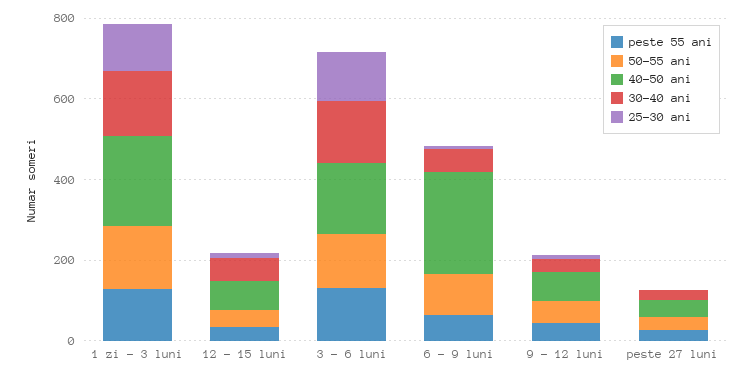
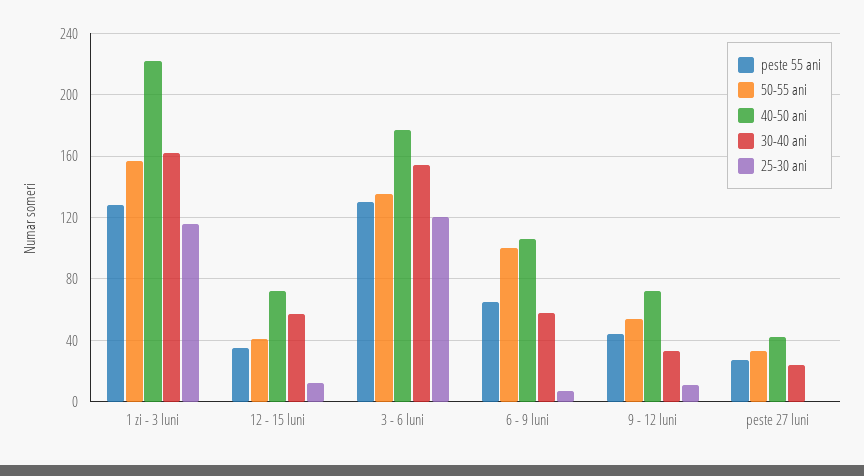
40-50 ani, 6 - 9 luni: 250 -> 105

